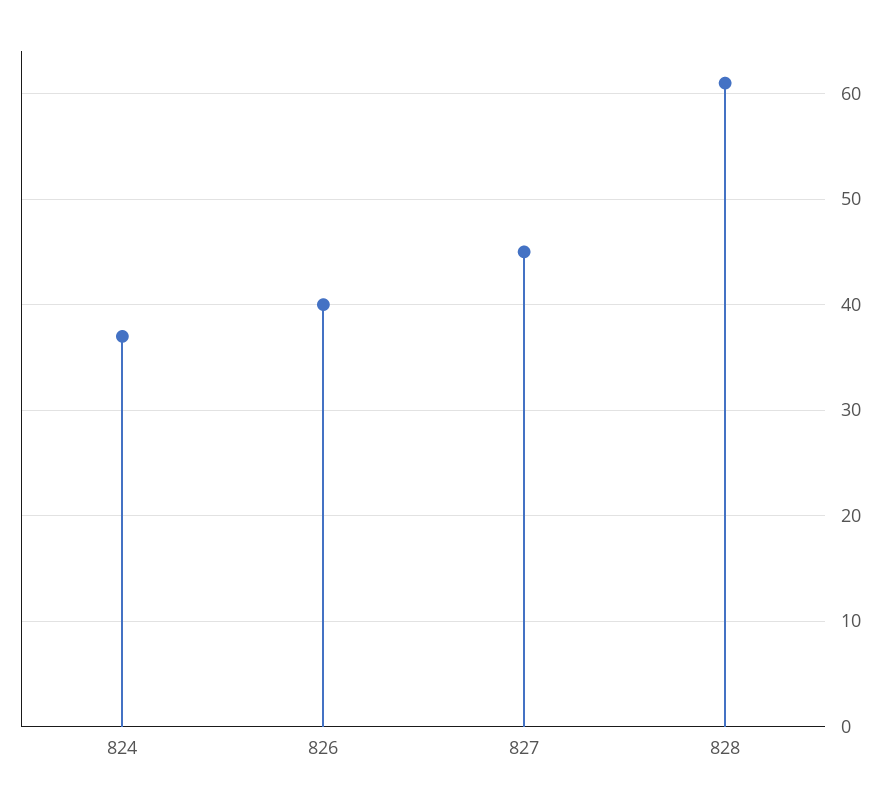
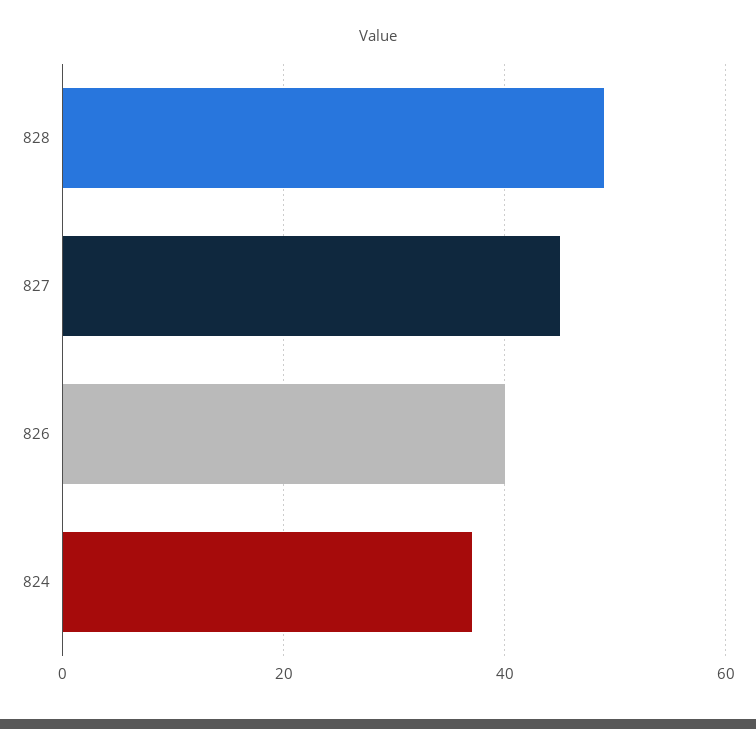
828: 61 -> 50

